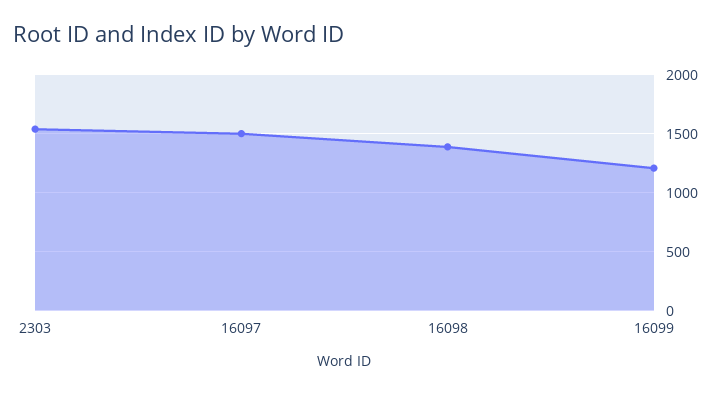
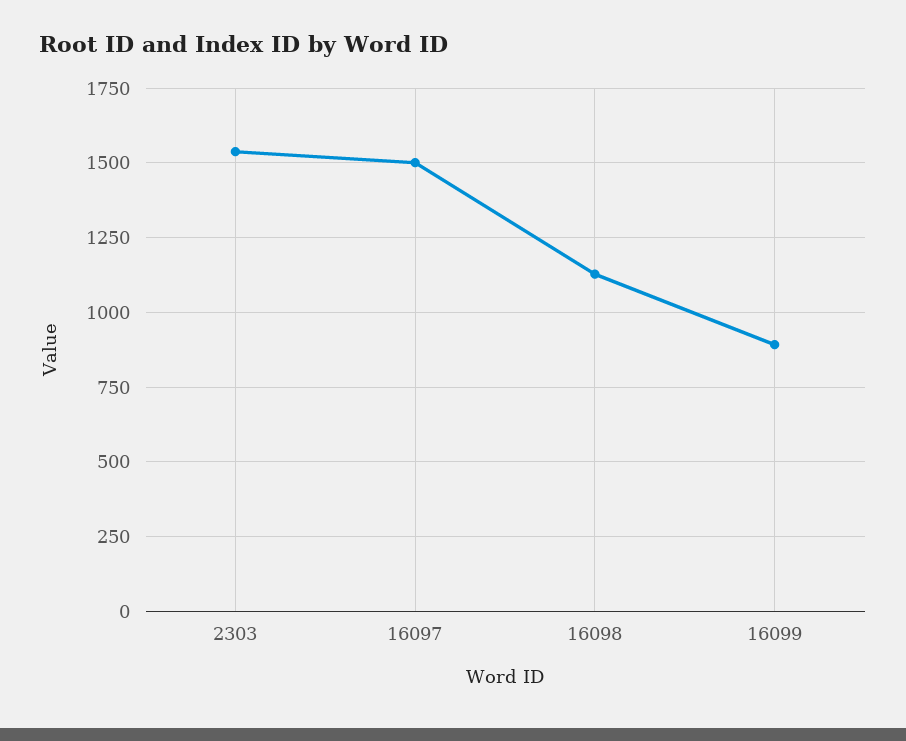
16098: 1400 -> 1125
16099: 1200 -> 900

